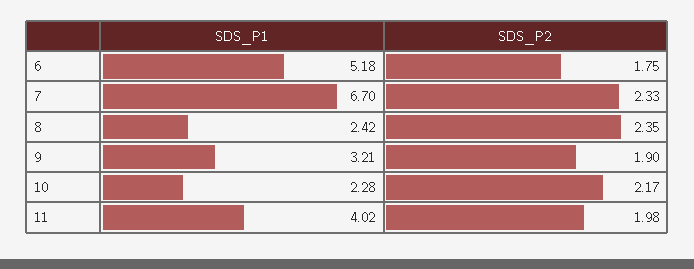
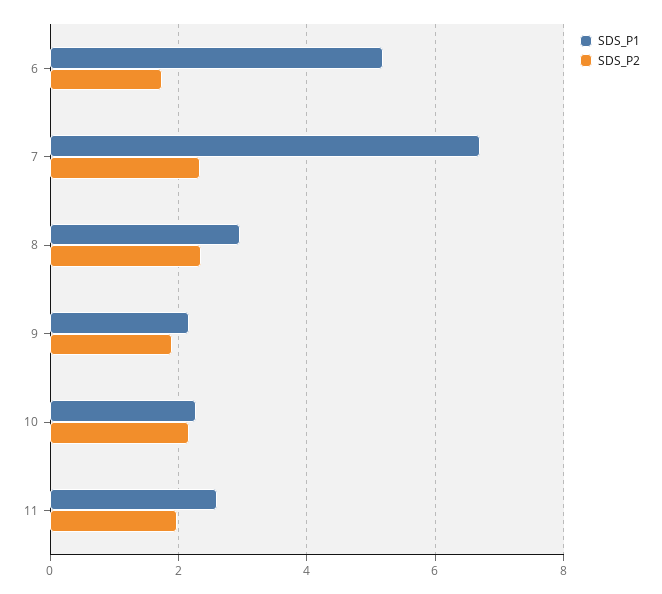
SDS_P1, 8: 2.42 -> 3
SDS_P1, 9: 3.21 -> 2.2
SDS_P1, 11: 4.02 -> 2.6

